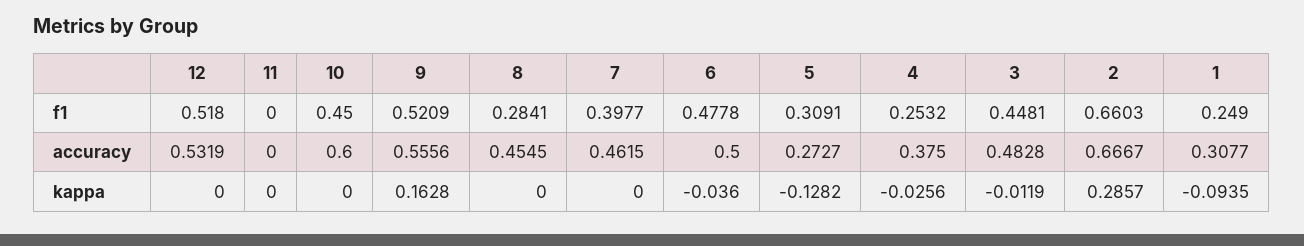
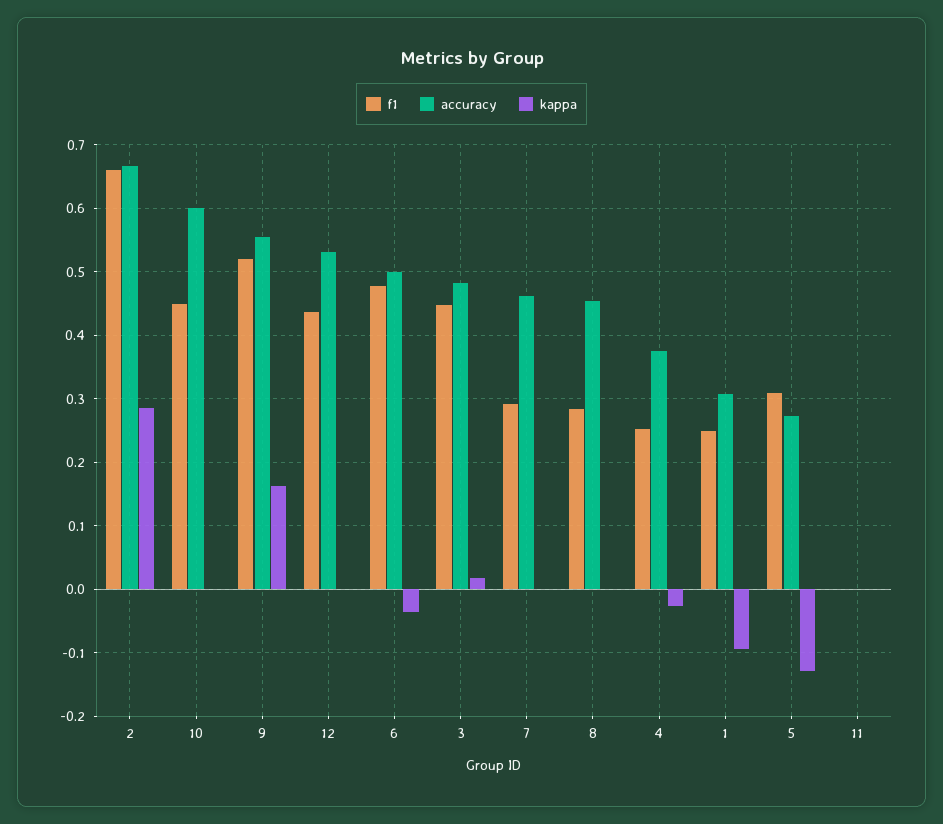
f1, 12: 0.518 -> 0.44
f1, 7: 0.3977 -> 0.29
kappa, 3: -0.0119 -> 0.02

